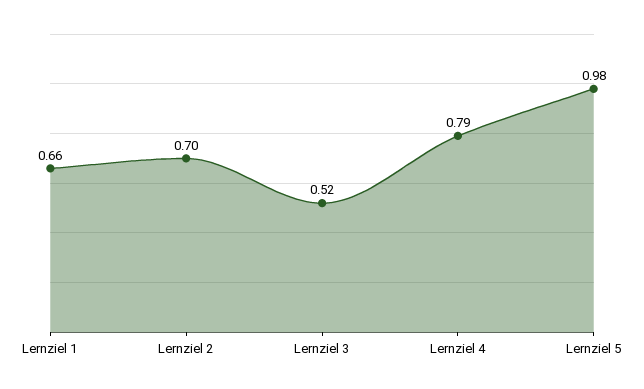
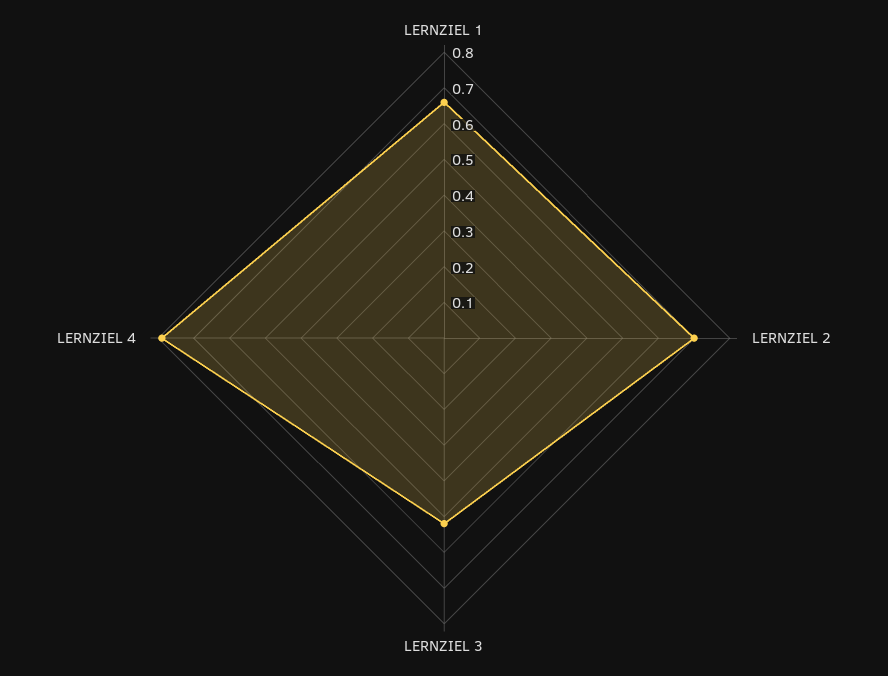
Lernziel 5: 0.98 -> none

